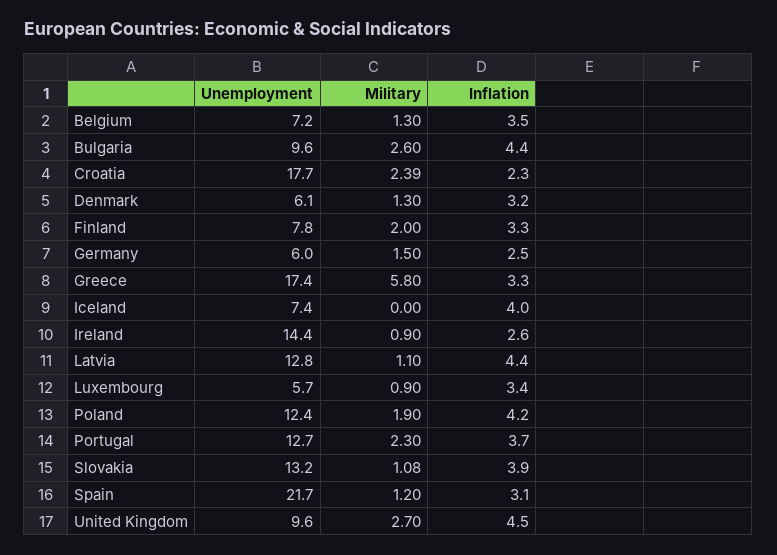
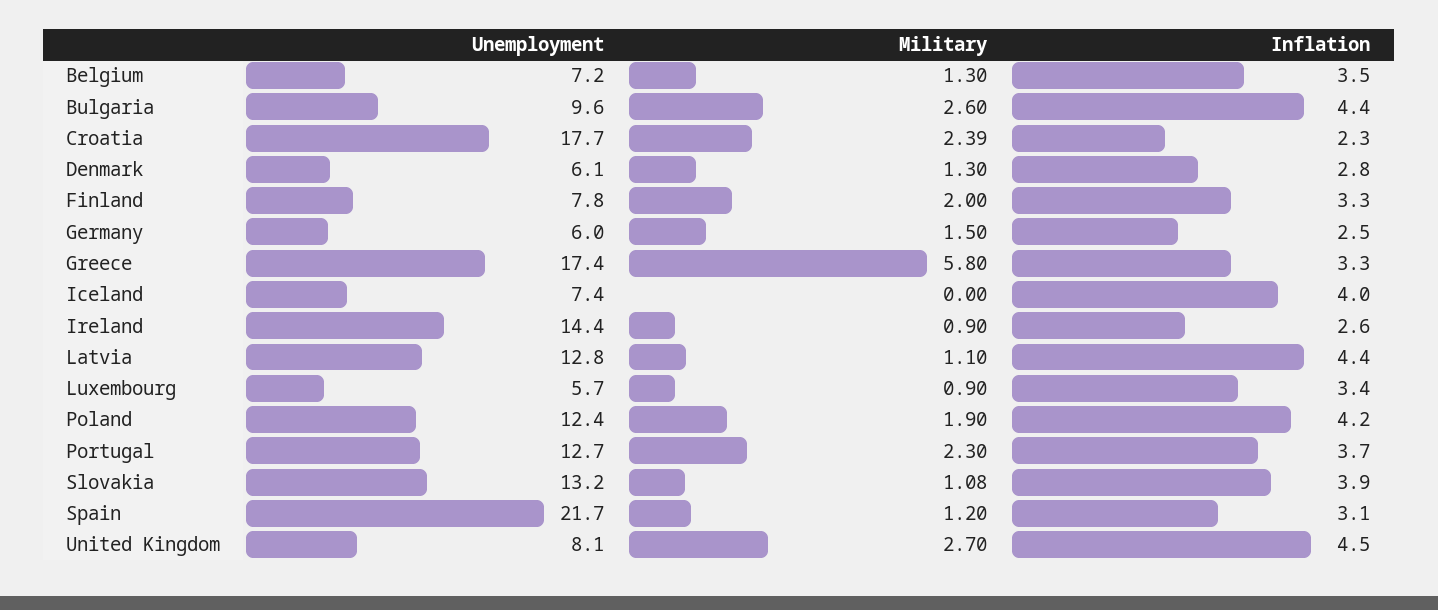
Inflation, Denmark: 3.2 -> 2.8
Unemployment, United Kingdom: 9.6 -> 8.1

